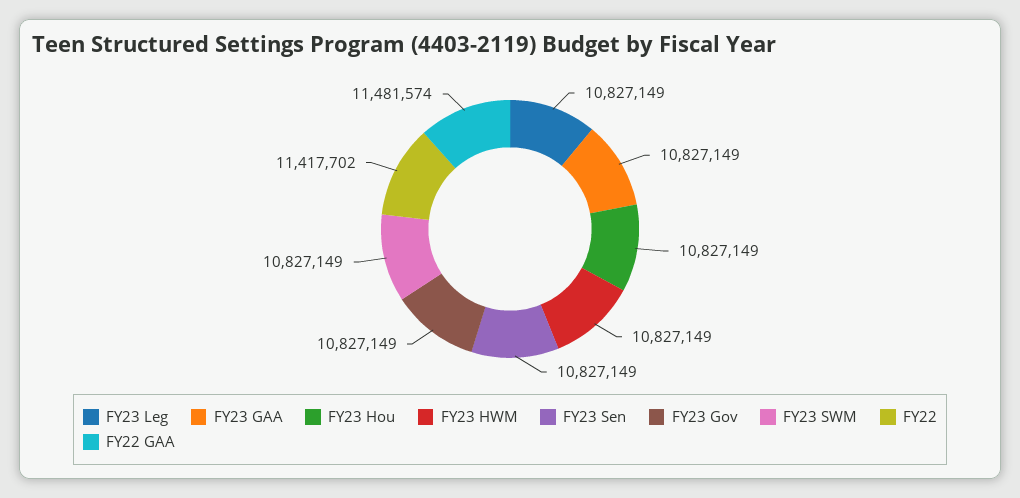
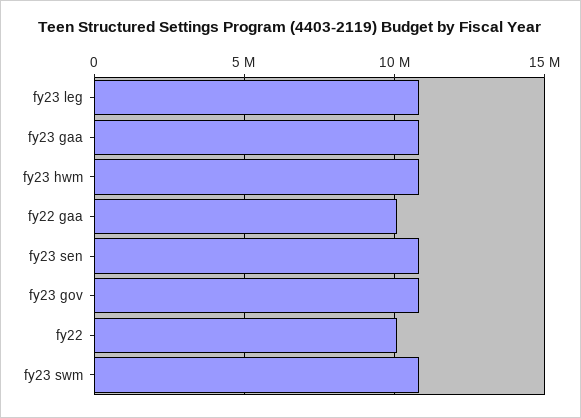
FY23 Hou: 10827149 -> none
FY22: 11417702 -> 10000000
FY22 GAA: 11481574 -> 10000000

